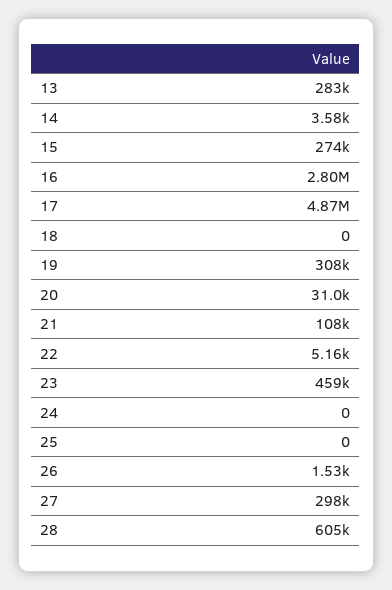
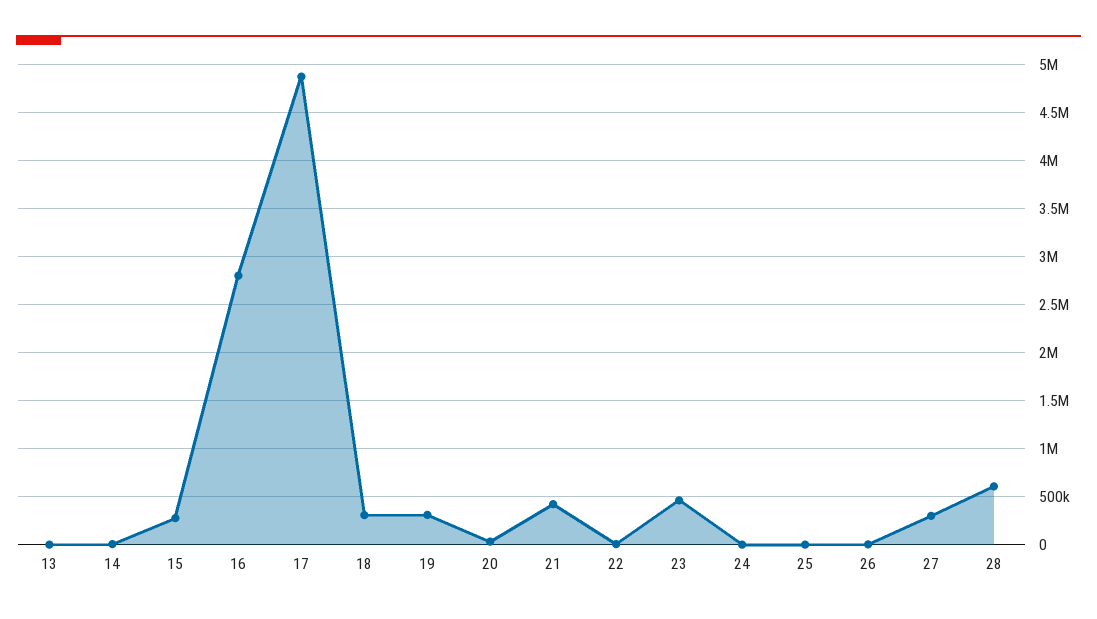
13: 283000 -> 0
18: 0 -> 300000
21: 108000 -> 400000

